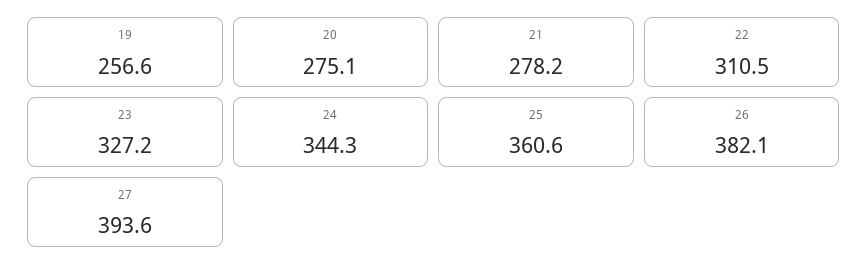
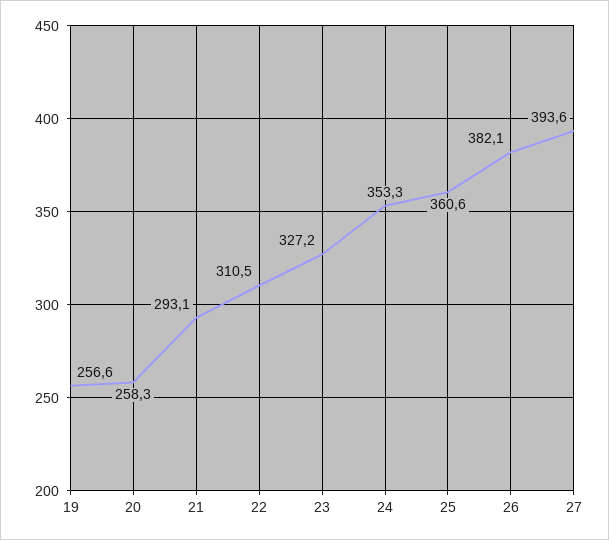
20: 275.1 -> 258.3
21: 278.2 -> 293.1
24: 344.3 -> 353.3

